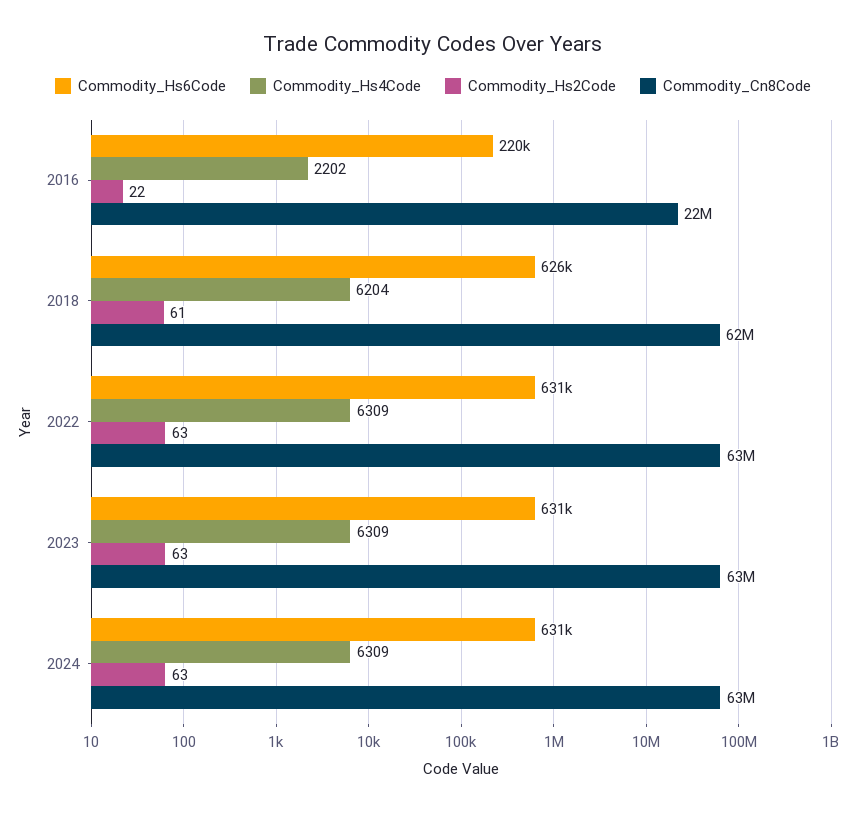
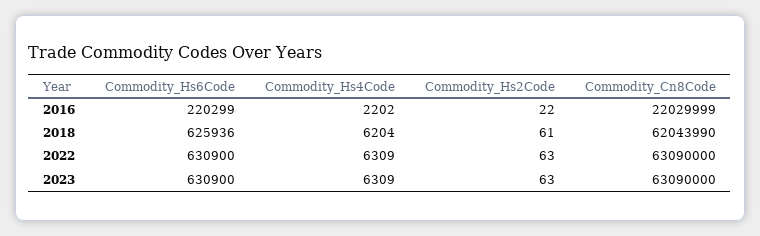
Commodity_Hs6Code, 2024: 631000 -> none
Commodity_Hs4Code, 2024: 6309 -> none
Commodity_Hs2Code, 2024: 63 -> none
Commodity_Cn8Code, 2024: 63000000 -> none

